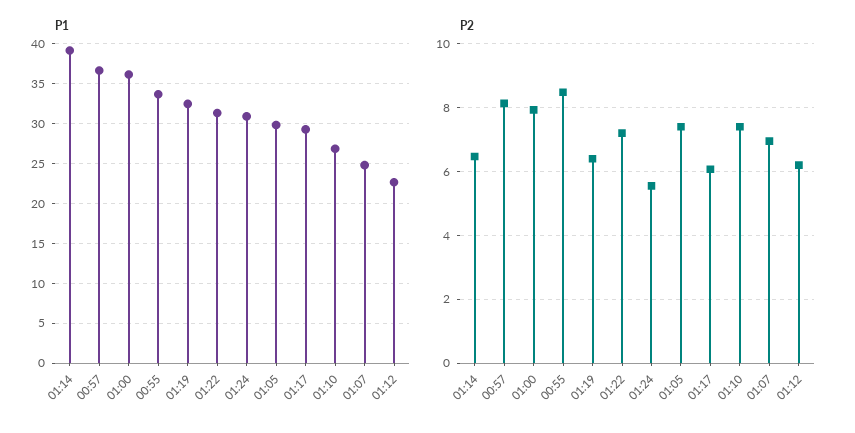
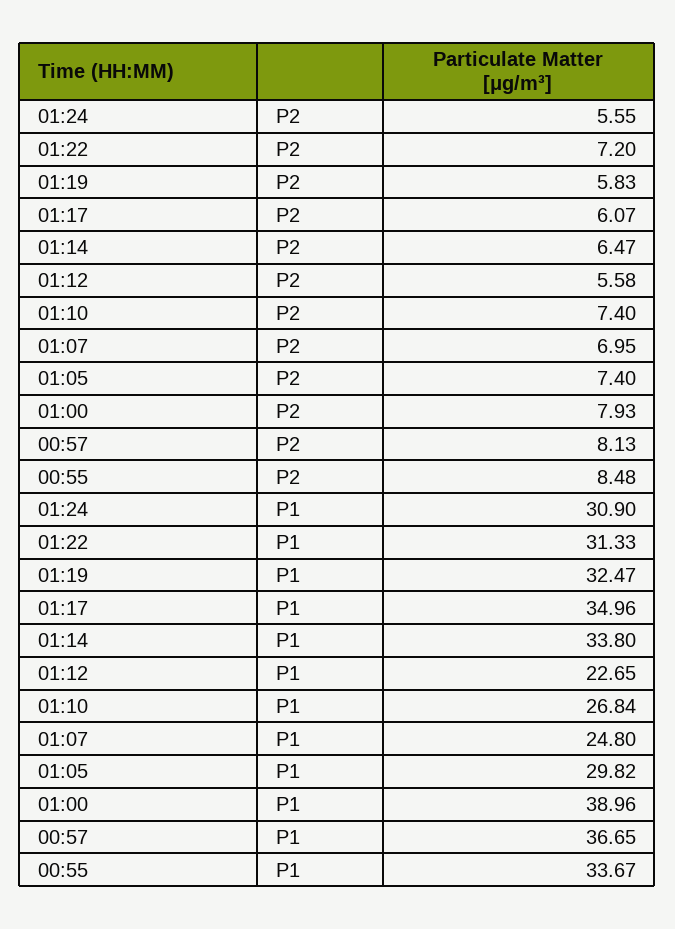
P1, 01:14: 39 -> 33.8
P1, 01:00: 36 -> 38.96
P1, 01:17: 29 -> 34.96
P2, 01:19: 6.4 -> 5.83
P2, 01:12: 6.2 -> 5.58

